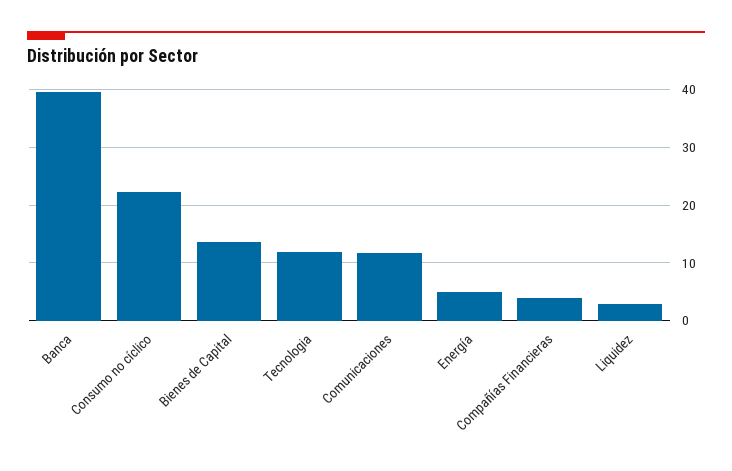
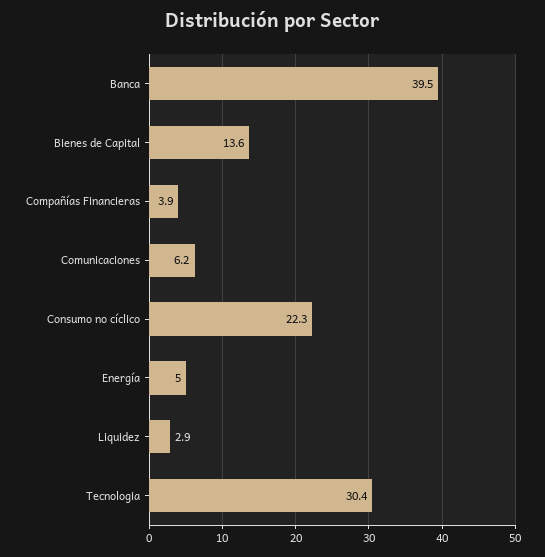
Tecnologia: 12 -> 30.4
Comunicaciones: 12 -> 6.2

